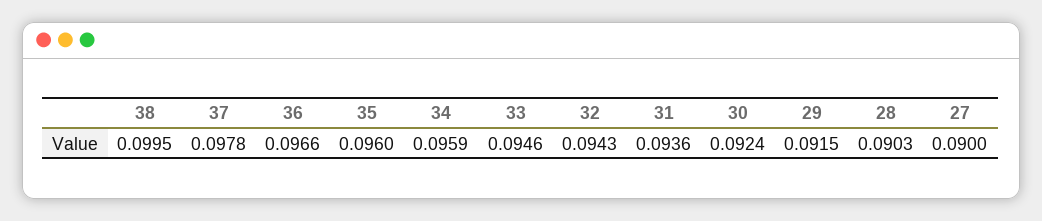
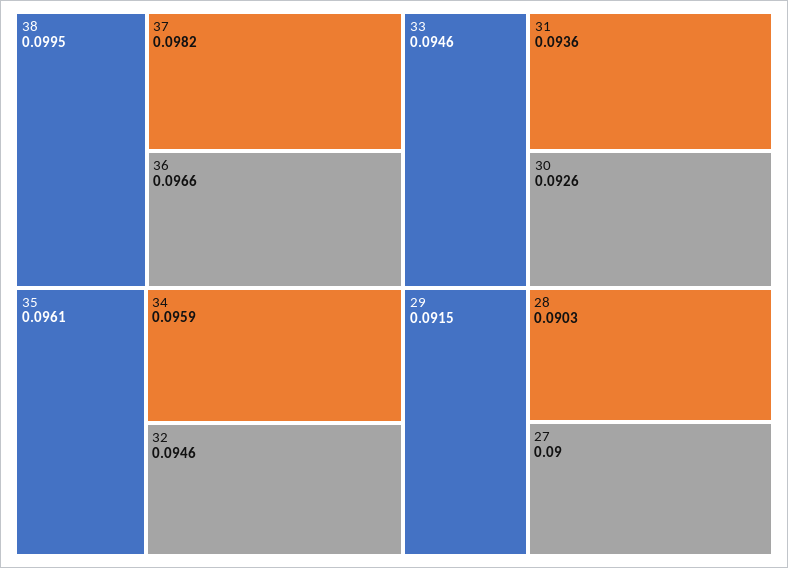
37: 0.0978 -> 0.0982
35: 0.096 -> 0.0961
32: 0.0943 -> 0.0946
30: 0.0924 -> 0.0926

